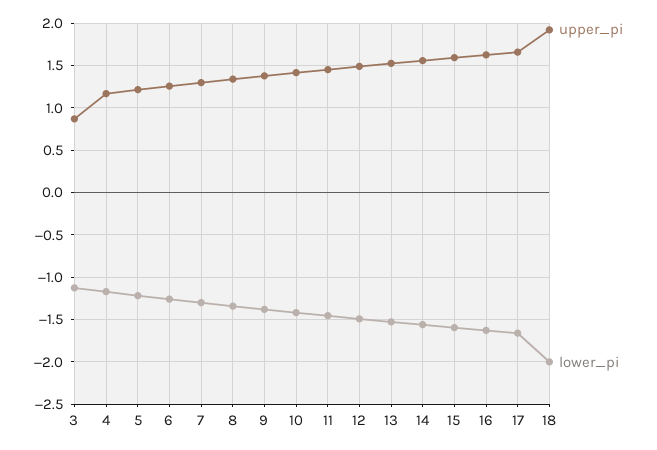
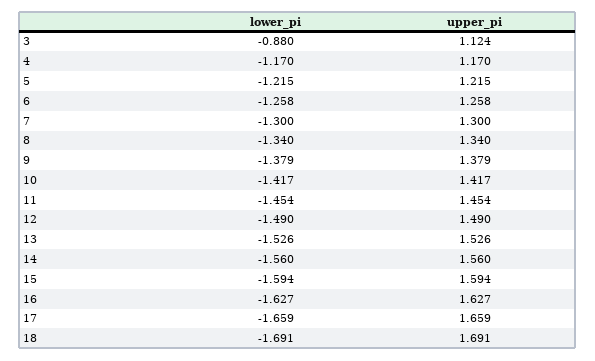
upper_pi, 3: 0.9 -> 1.124
lower_pi, 3: -1.1 -> -0.88
upper_pi, 18: 1.9 -> 1.691
lower_pi, 18: -2 -> -1.691

